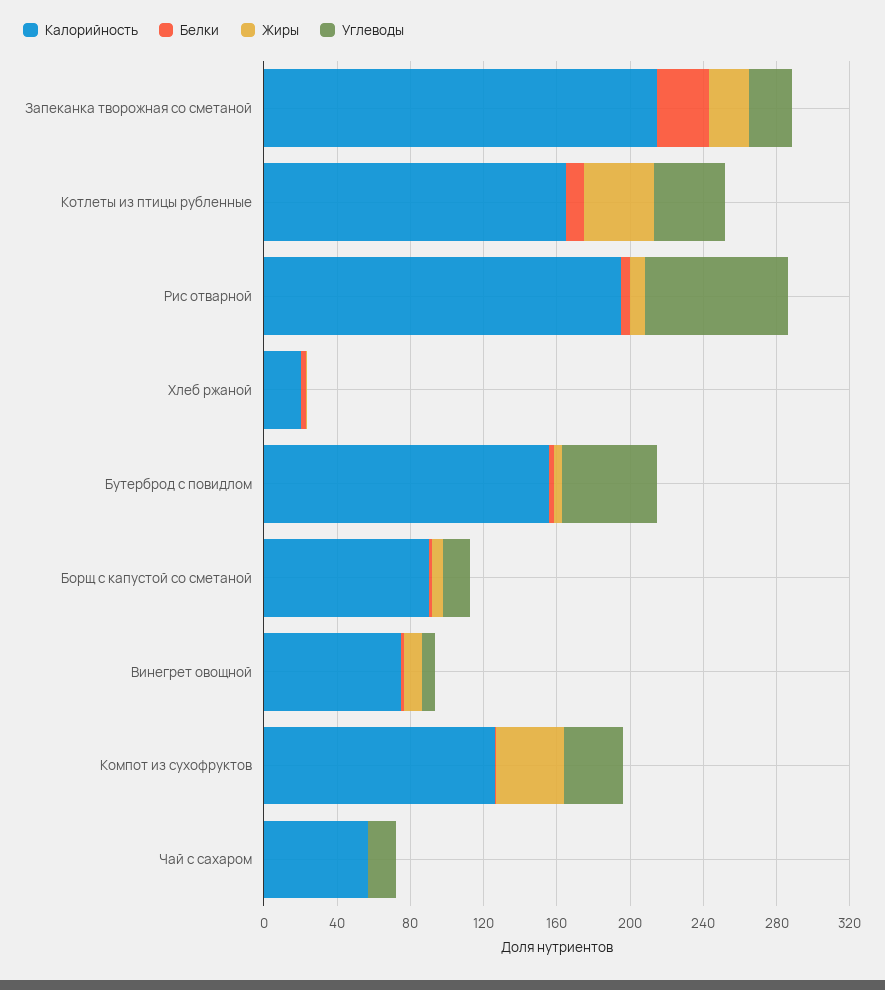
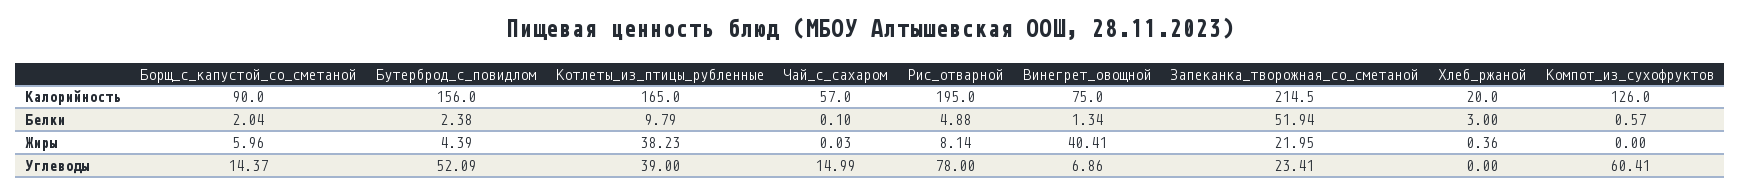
Белки, Запеканка творожная со сметаной: 30 -> 51.94
Жиры, Винегрет овощной: 10 -> 40.41
Жиры, Компот из сухофруктов: 40 -> 0
Углеводы, Компот из сухофруктов: 30 -> 60.41

